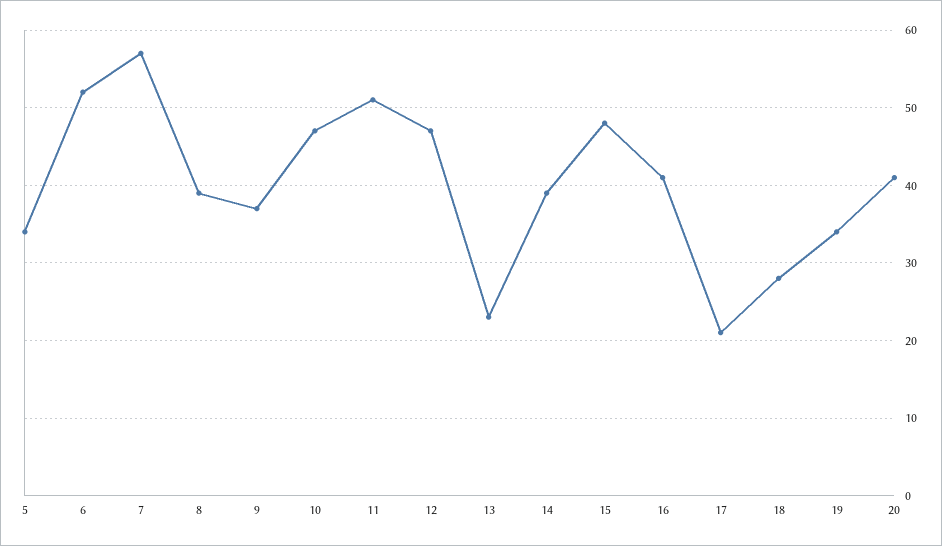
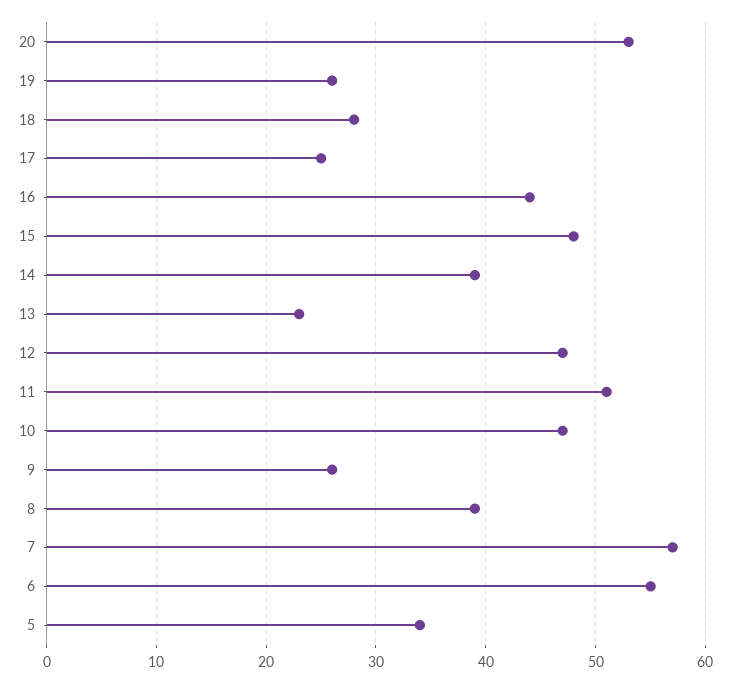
6: 52 -> 55
9: 37 -> 26
16: 41 -> 44
17: 21 -> 25
19: 34 -> 26
20: 41 -> 53

